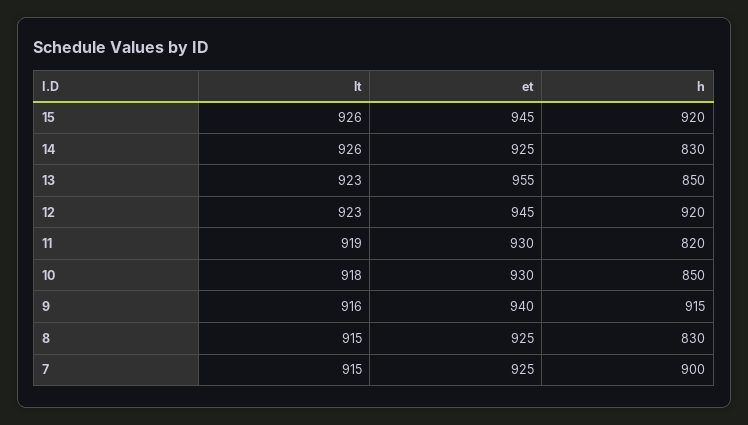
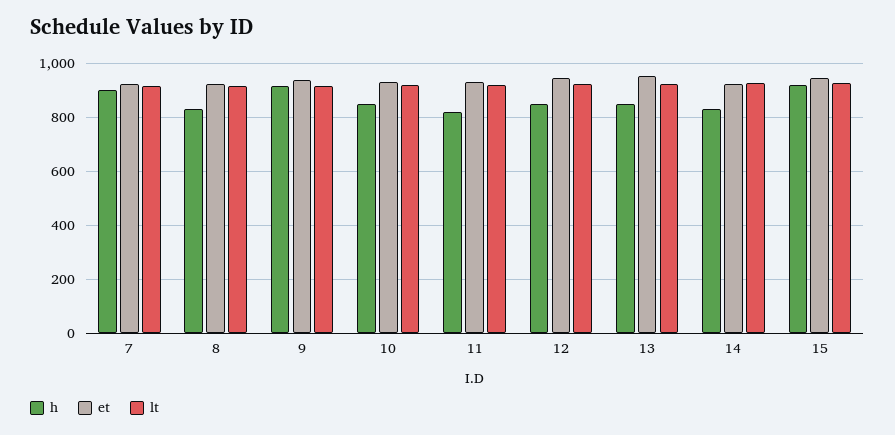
h, 12: 920 -> 850

